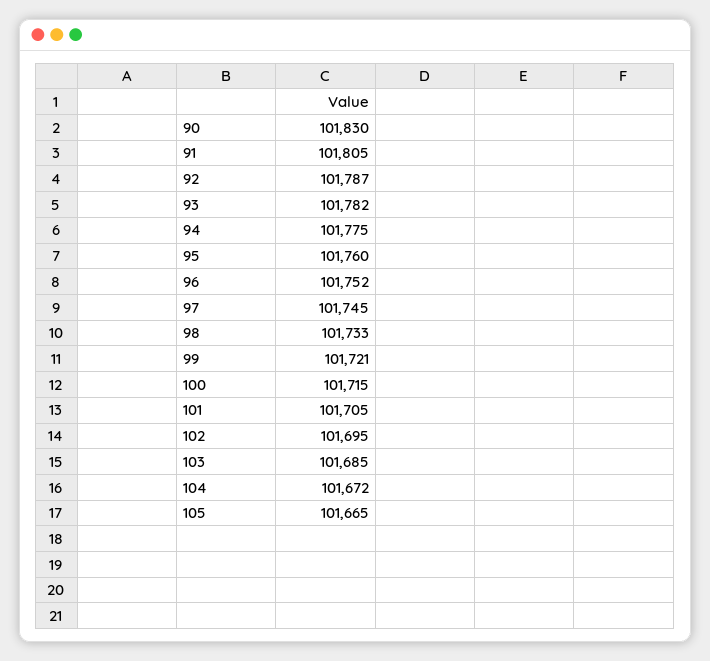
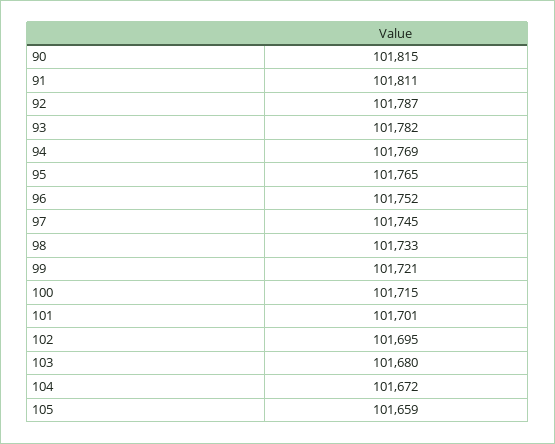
90: 101830 -> 101815
91: 101805 -> 101811
94: 101775 -> 101769
95: 101760 -> 101765
101: 101705 -> 101701
103: 101685 -> 101680
105: 101665 -> 101659

